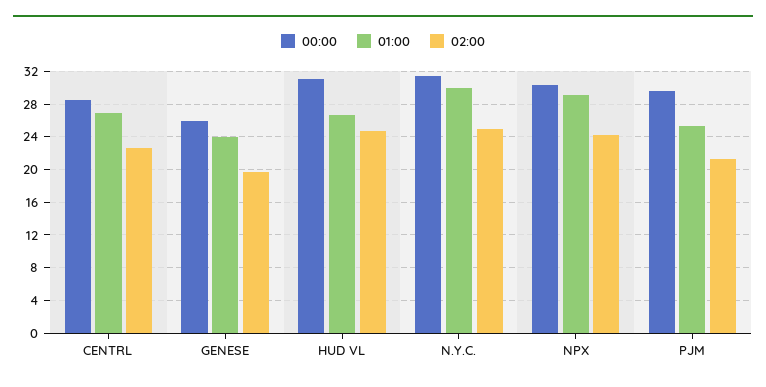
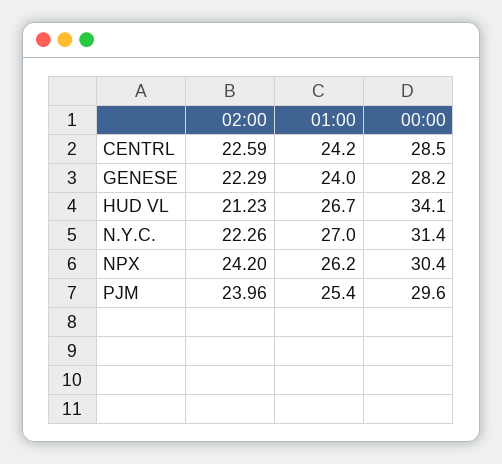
01:00, CENTRL: 27 -> 24.2
00:00, GENESE: 26 -> 28.2
02:00, GENESE: 20 -> 22.29
00:00, HUD VL: 31 -> 34.1
02:00, HUD VL: 25 -> 21.23
01:00, N.Y.C.: 30 -> 27
02:00, N.Y.C.: 25 -> 22.26
01:00, NPX: 29 -> 26.2
02:00, PJM: 21 -> 23.96

